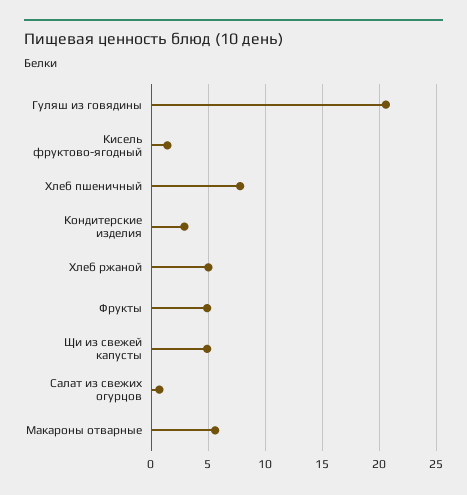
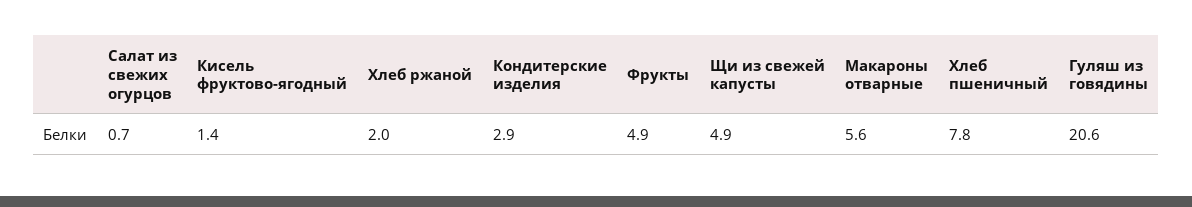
Хлеб ржаной: 5 -> 2

